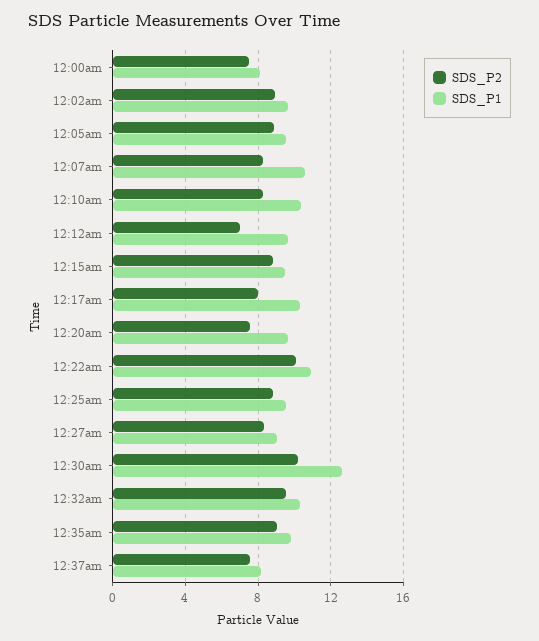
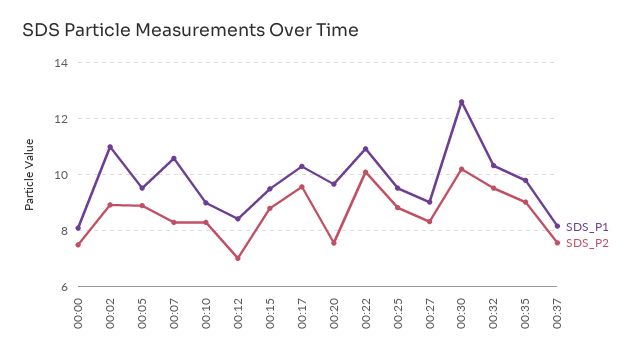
SDS_P1, 12:02am: 9.5 -> 11
SDS_P1, 12:10am: 10.5 -> 9
SDS_P1, 12:12am: 9.5 -> 8.5
SDS_P2, 12:17am: 8 -> 9.5

